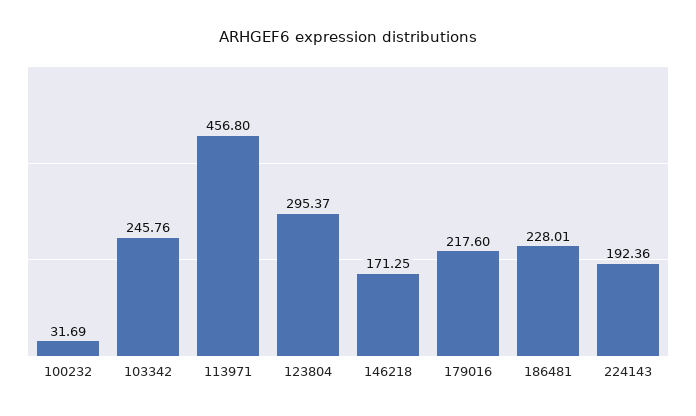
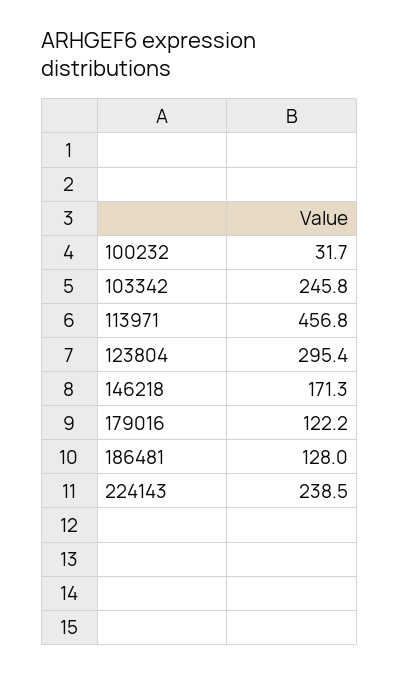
179016: 217.6 -> 122.2
186481: 228.01 -> 128
224143: 192.36 -> 238.5

